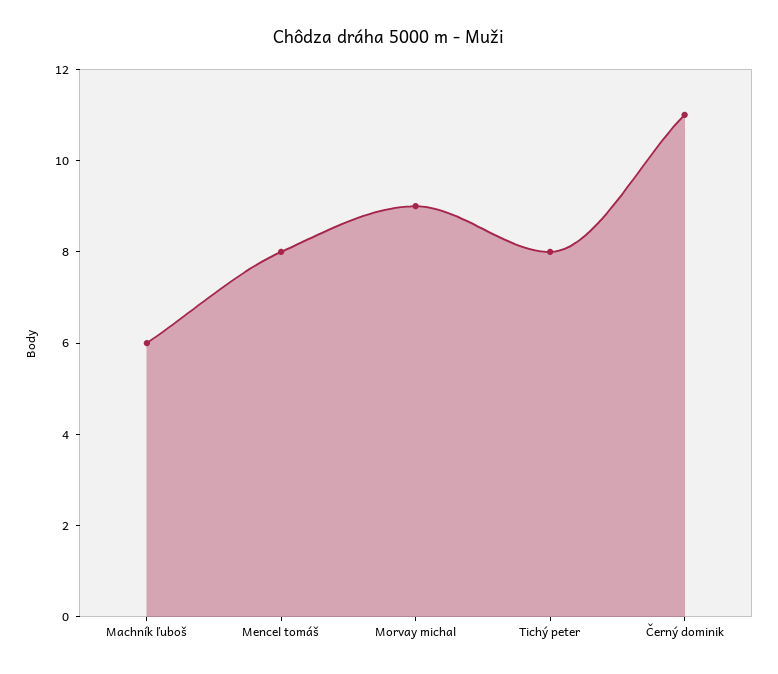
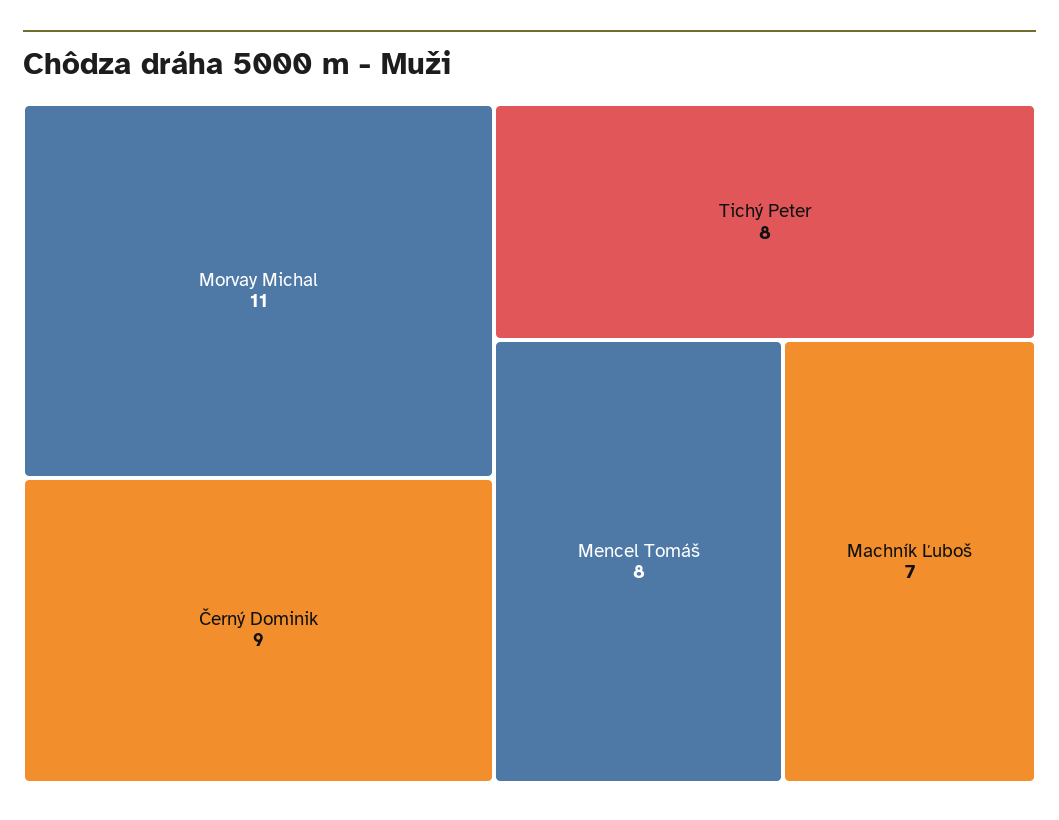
Machník ľuboš: 6 -> 7
Morvay michal: 9 -> 11
Černý dominik: 11 -> 9

